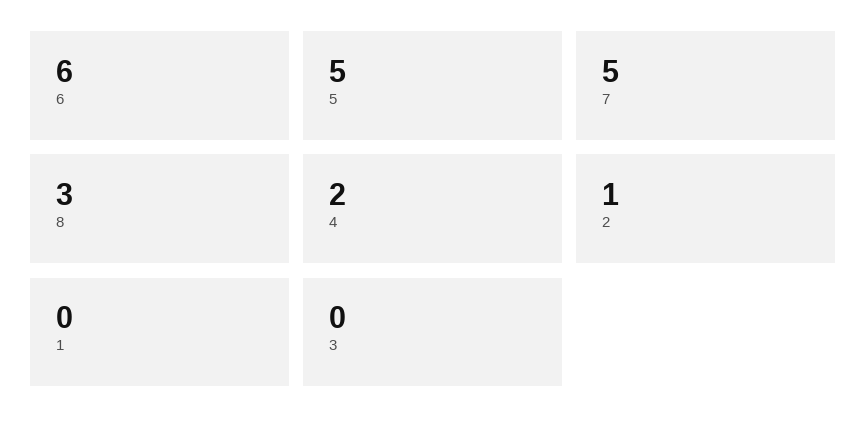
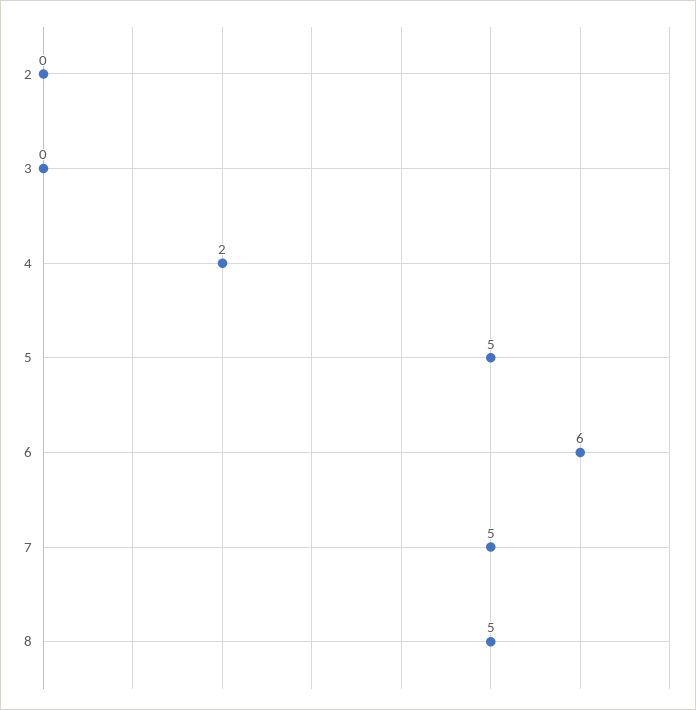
8: 3 -> 5
2: 1 -> 0
1: 0 -> none

